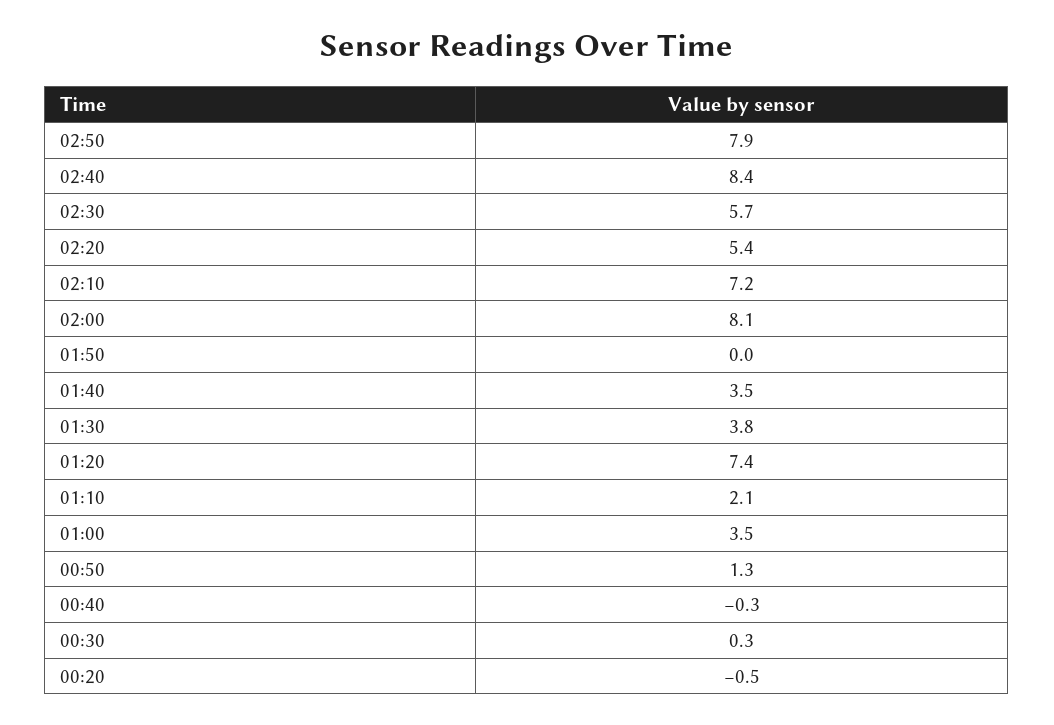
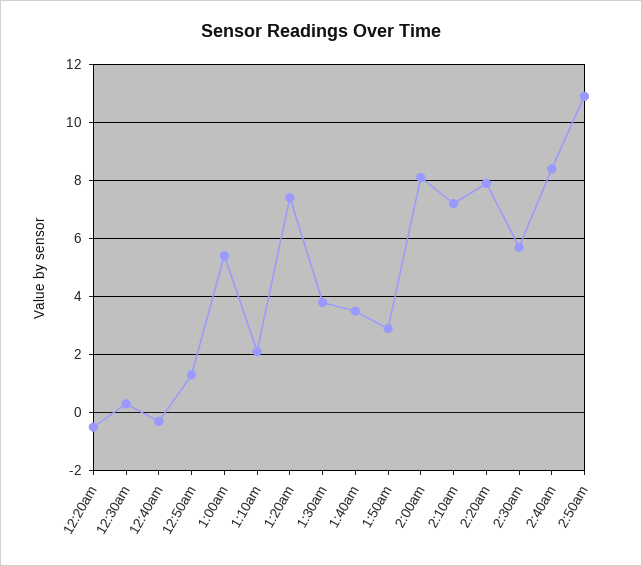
02:50: 7.9 -> 11
02:20: 5.4 -> 8
01:50: 0 -> 3
01:00: 3.5 -> 5.5

